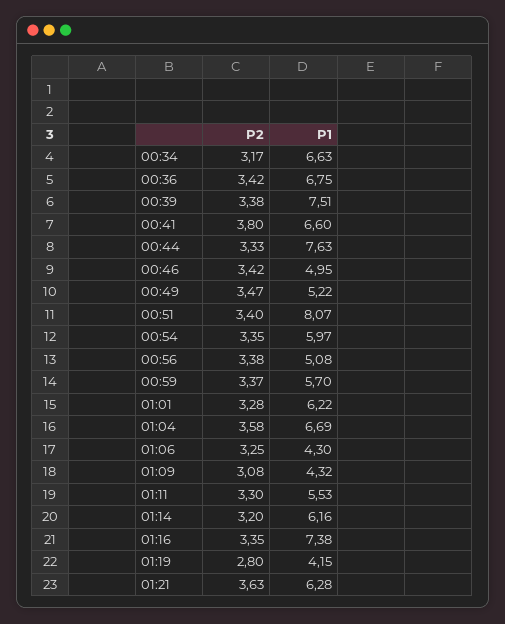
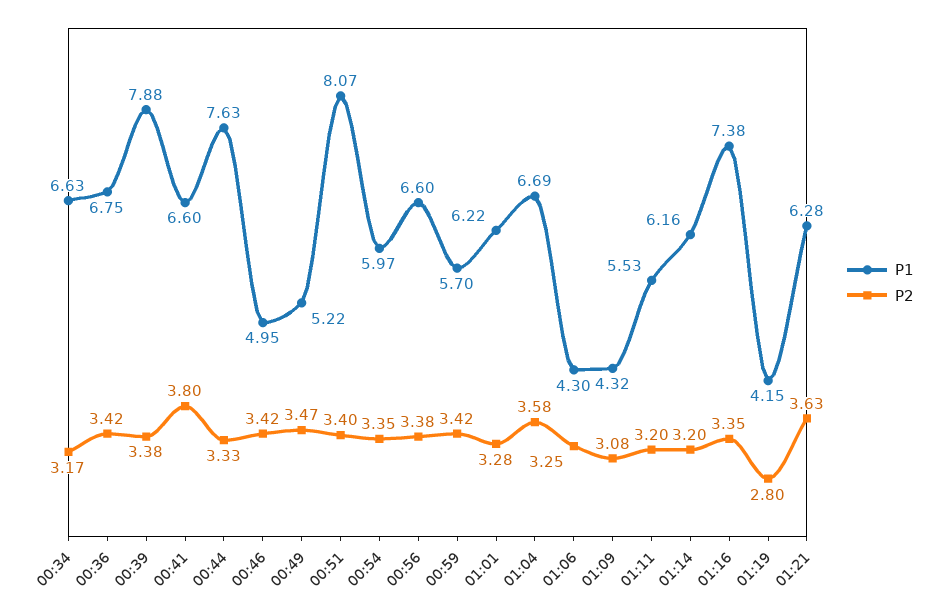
P1, 00:39: 7.51 -> 7.88
P1, 00:56: 5.08 -> 6.6
P2, 00:59: 3.37 -> 3.42
P2, 01:11: 3.3 -> 3.2

